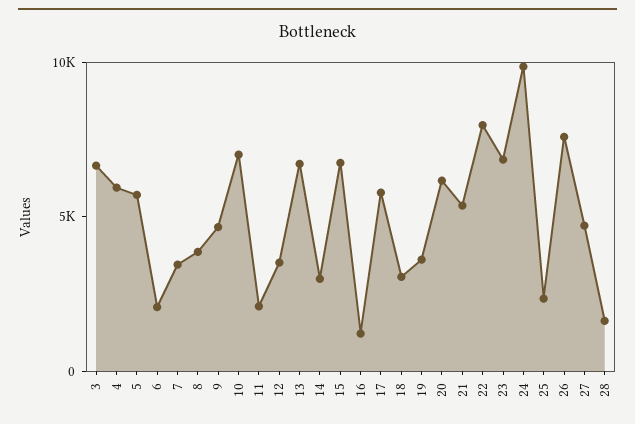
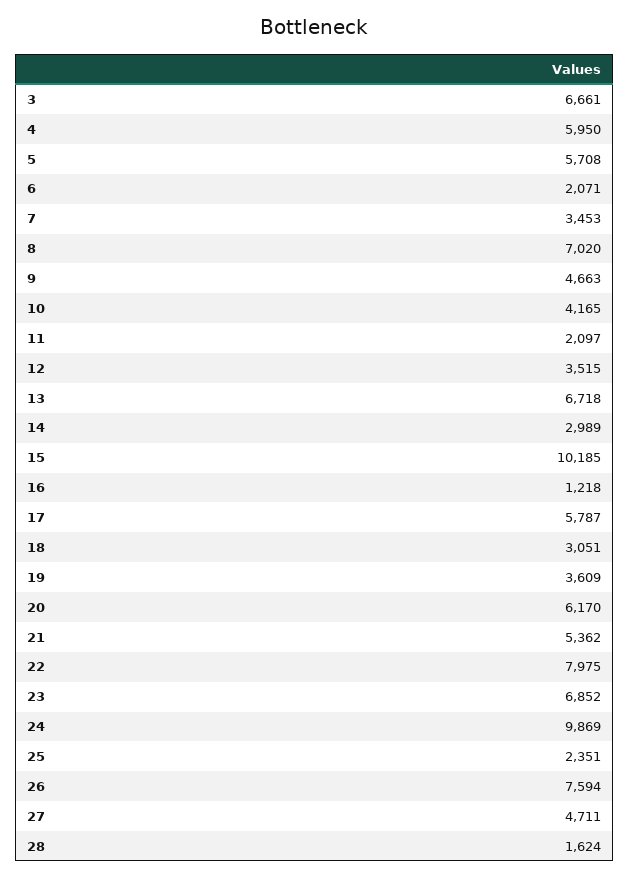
8: 4000 -> 7020
10: 7000 -> 4165
15: 7000 -> 10185

